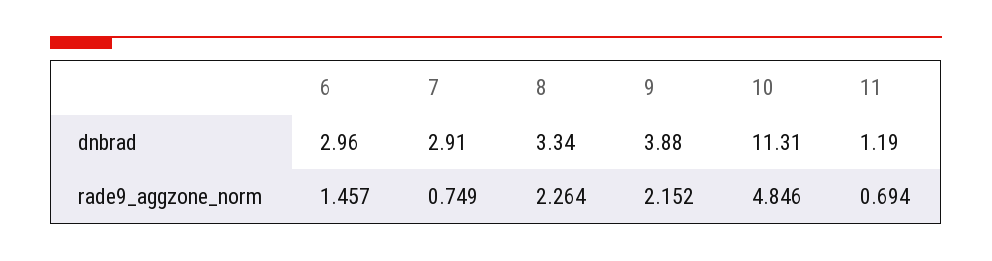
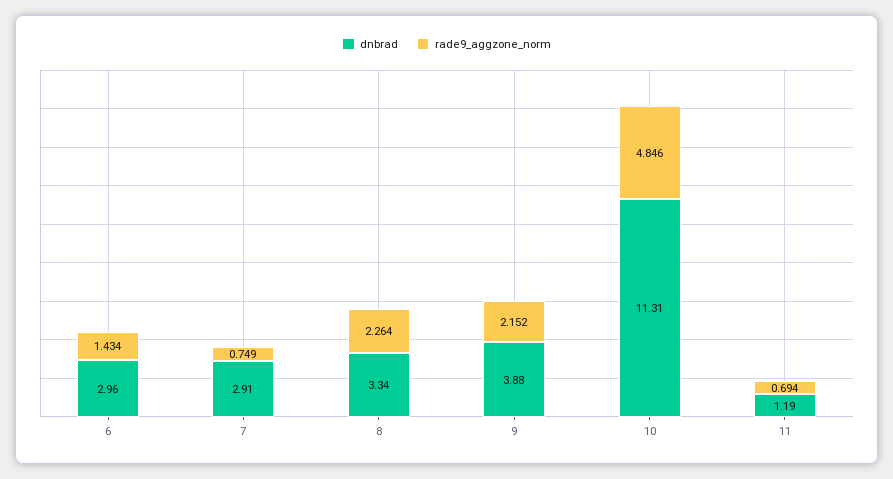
rade9_aggzone_norm, 6: 1.457 -> 1.434

